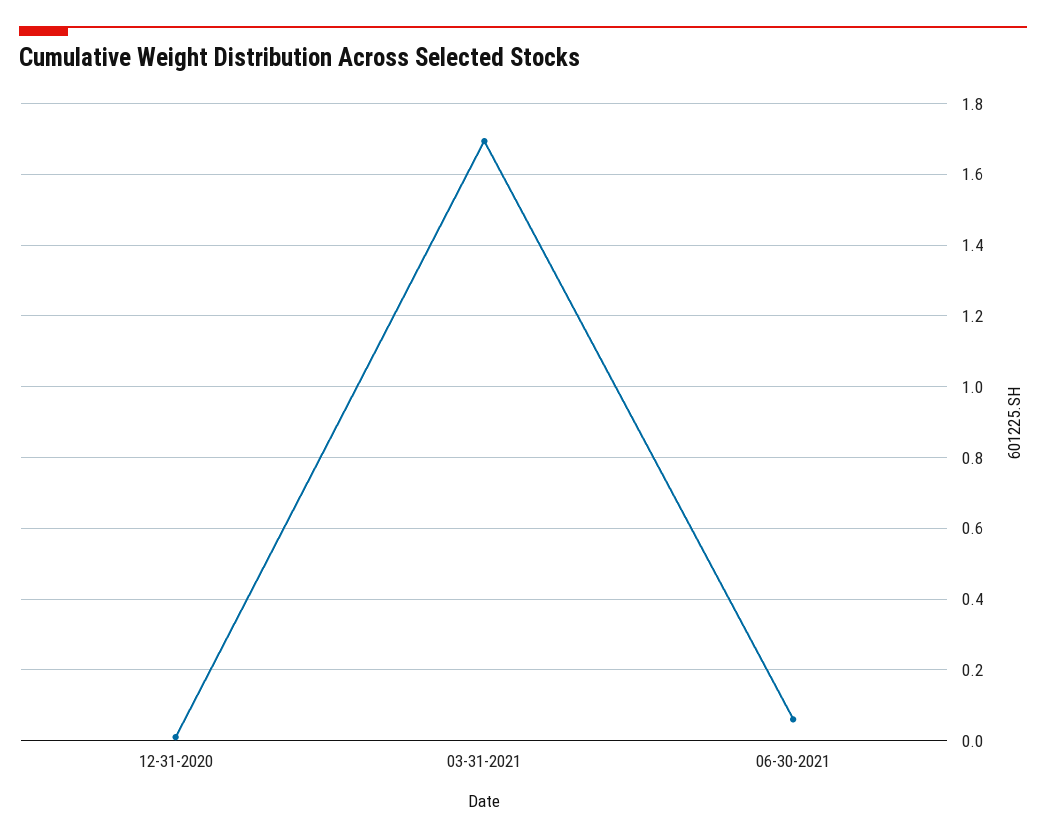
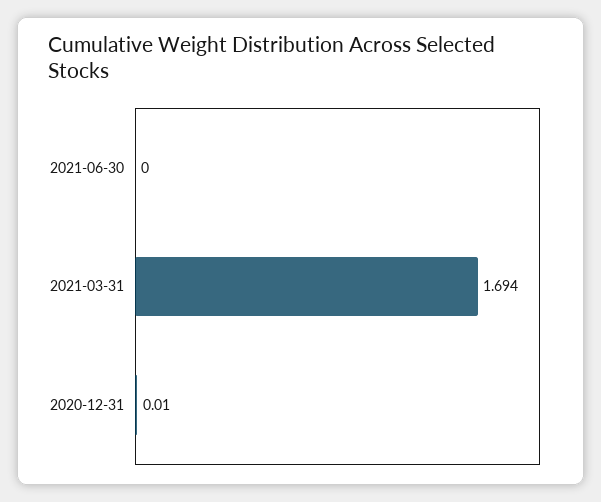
06-30-2021: 0.06 -> 0

